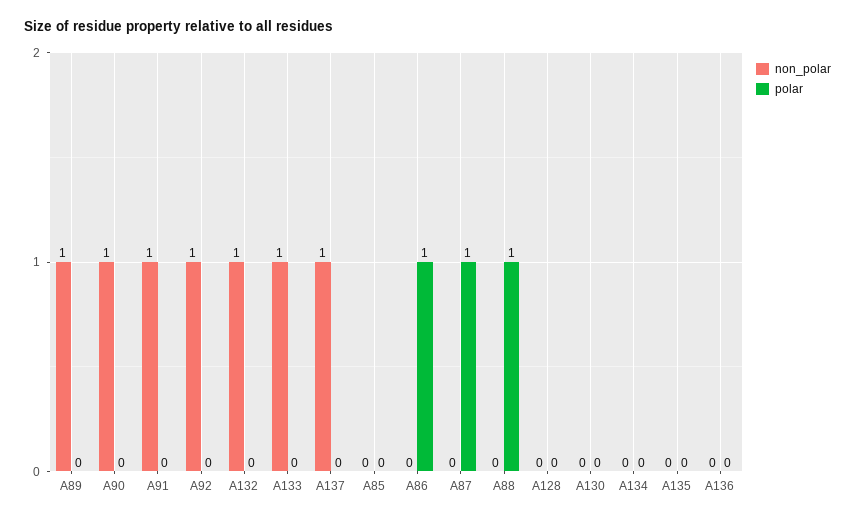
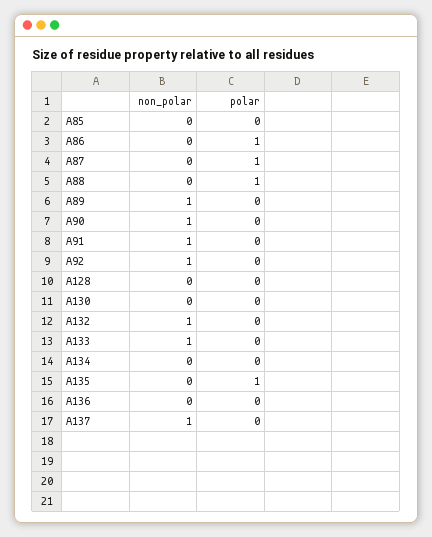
polar, A135: 0 -> 1

